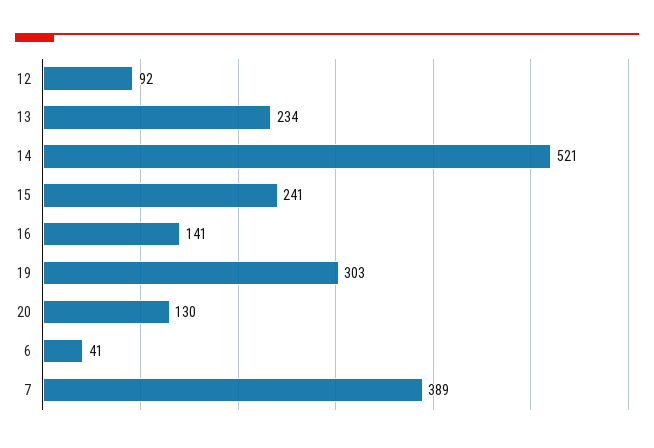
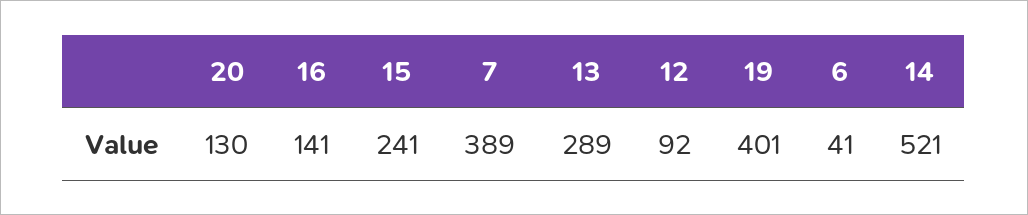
13: 234 -> 289
19: 303 -> 401

